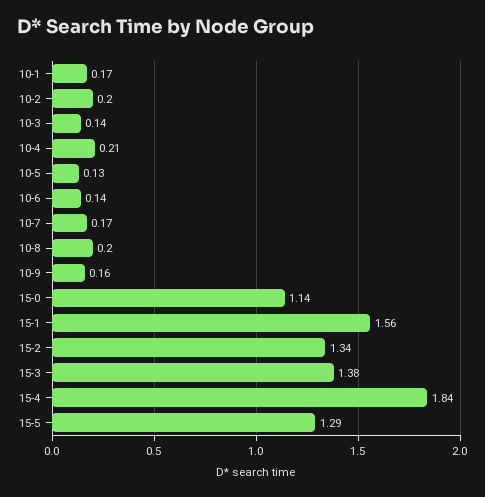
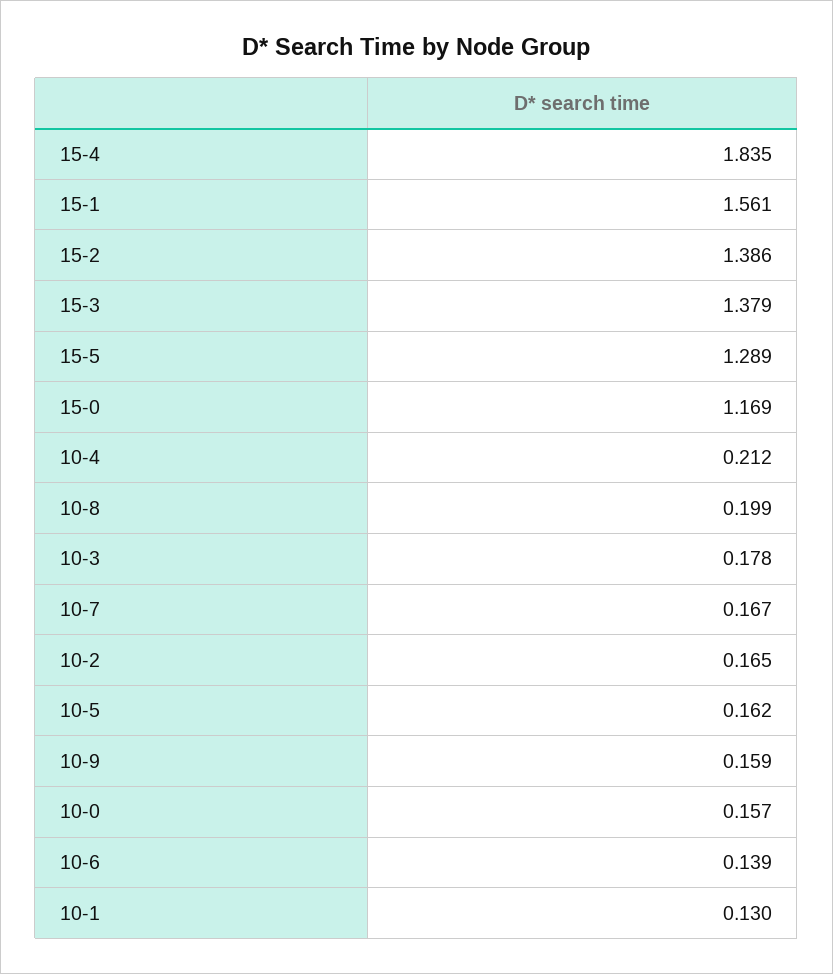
10-1: 0.17 -> 0.13
10-2: 0.2 -> 0.165
10-3: 0.14 -> 0.178
10-5: 0.13 -> 0.162
15-0: 1.14 -> 1.169
15-2: 1.34 -> 1.386
10-0: none -> 0.157

